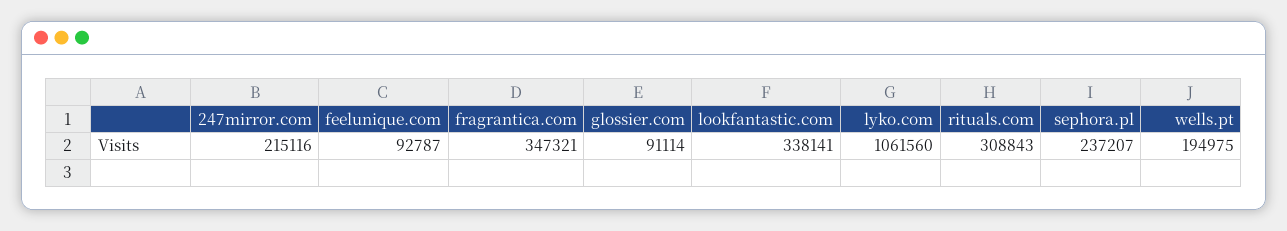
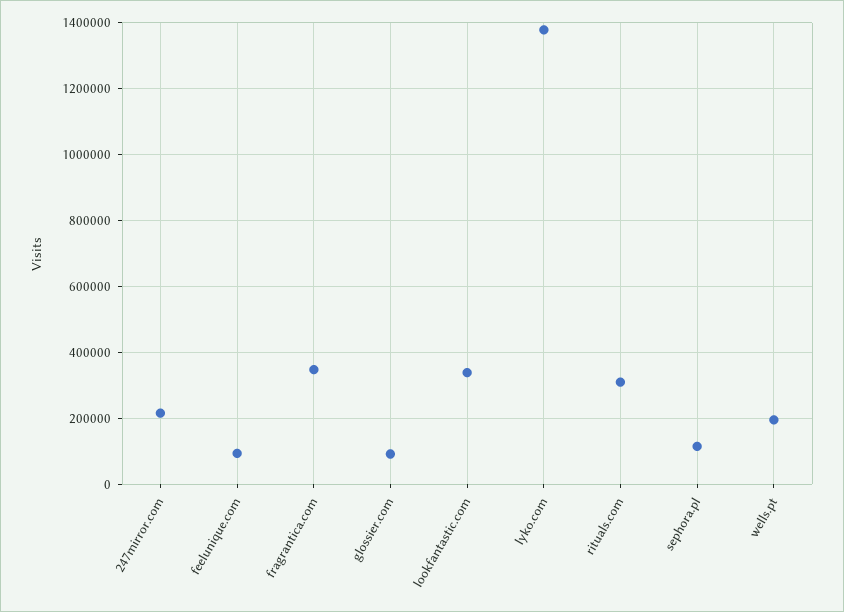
lyko.com: 1061560 -> 1380000
sephora.pl: 237207 -> 120000

